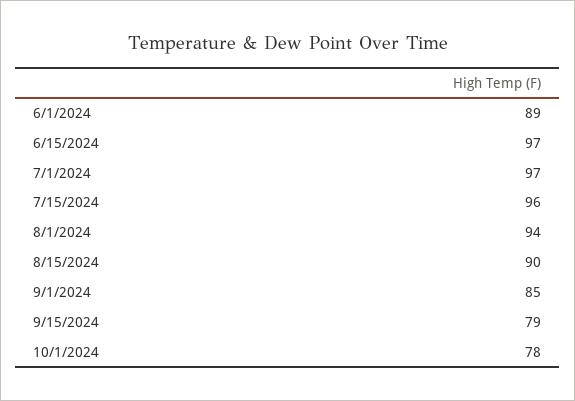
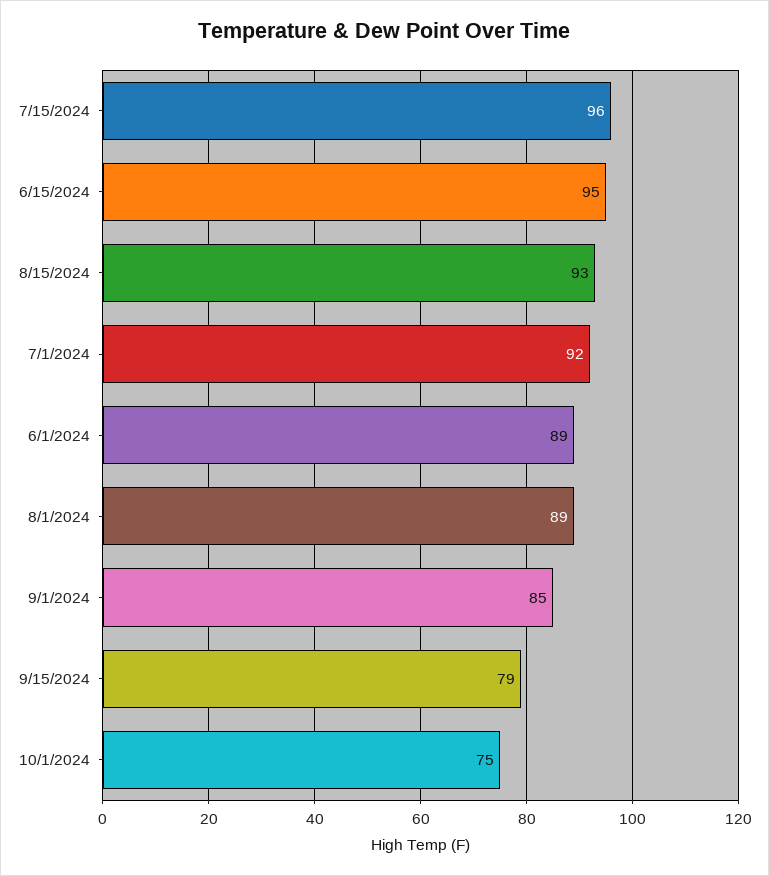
6/15/2024: 97 -> 95
7/1/2024: 97 -> 92
8/1/2024: 94 -> 89
8/15/2024: 90 -> 93
10/1/2024: 78 -> 75

